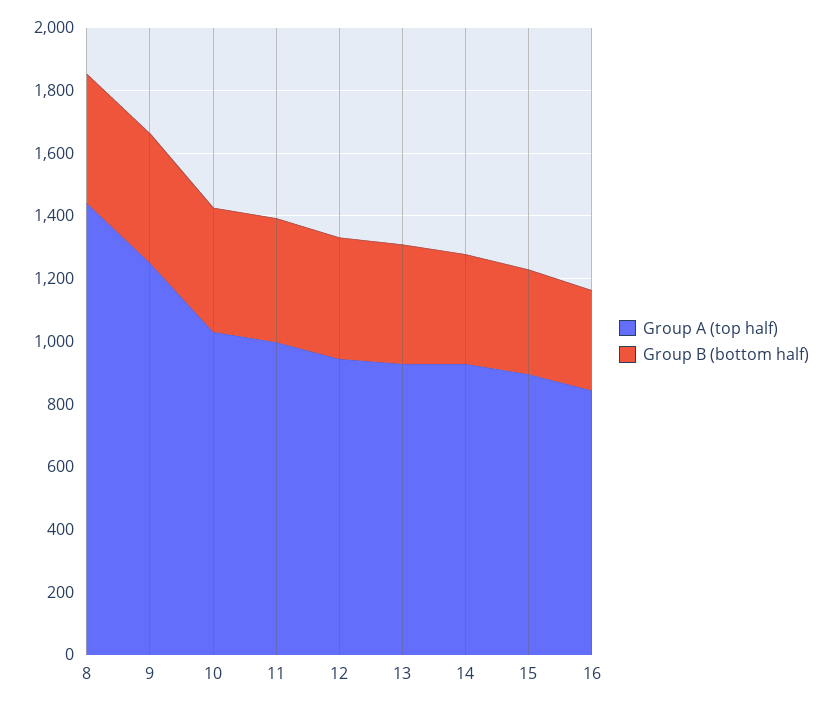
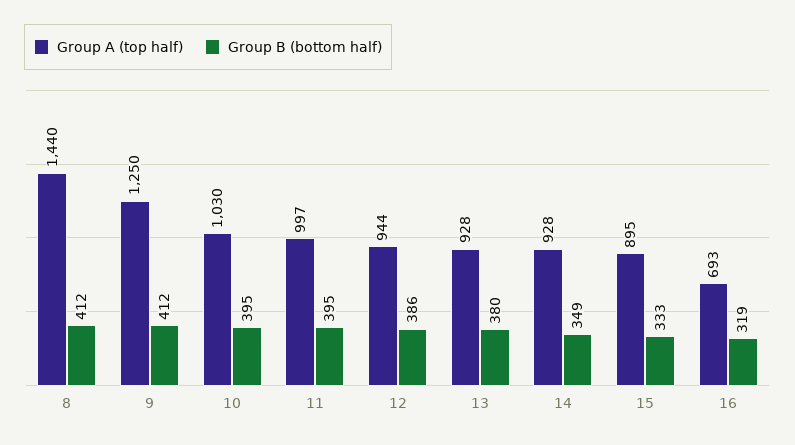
Group A (top half), 16: 850 -> 693

